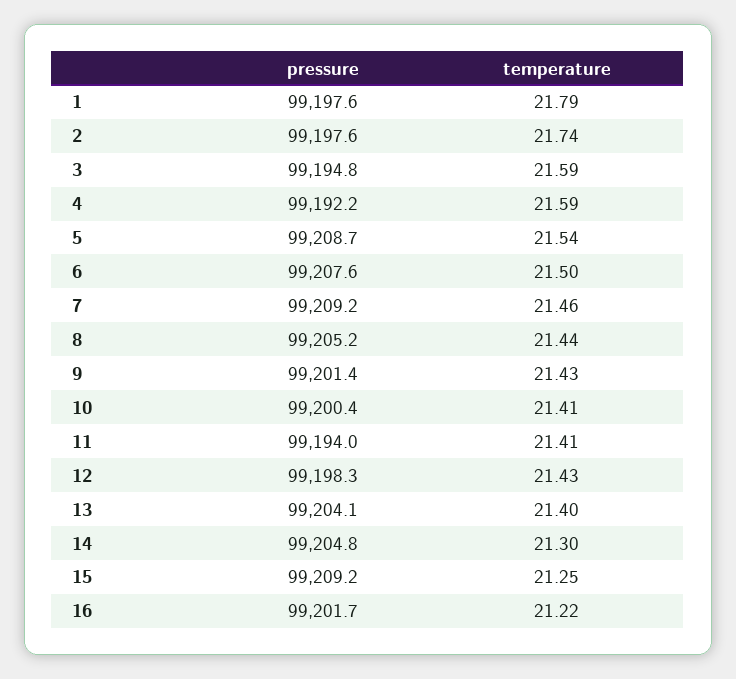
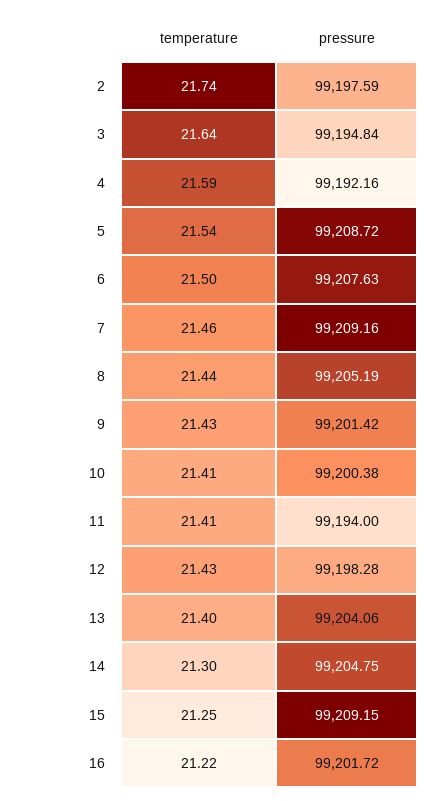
pressure, 1: 99197.6 -> none
temperature, 1: 21.79 -> none
temperature, 3: 21.59 -> 21.64

